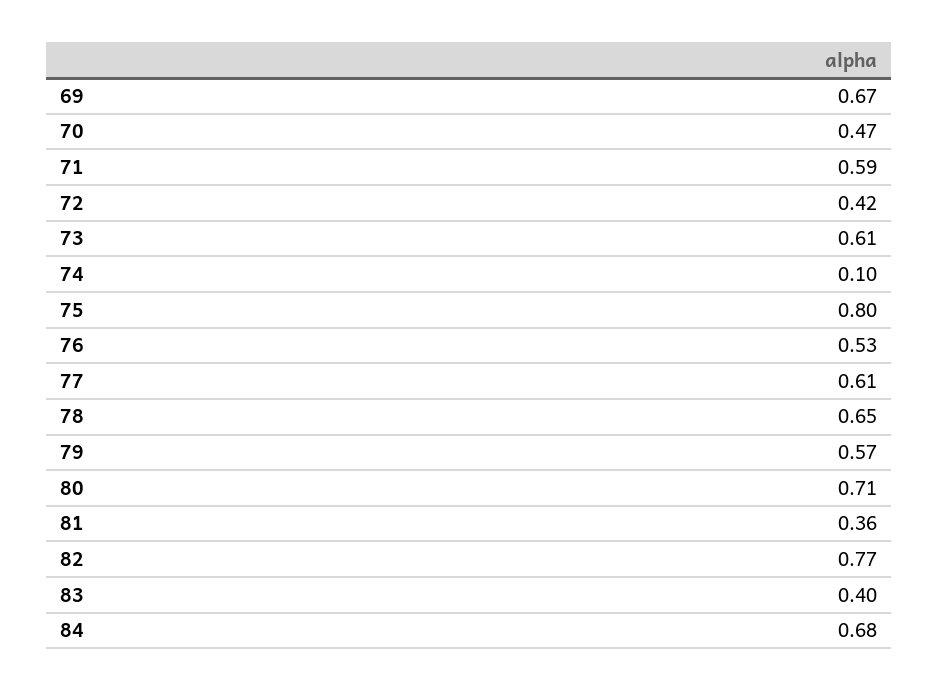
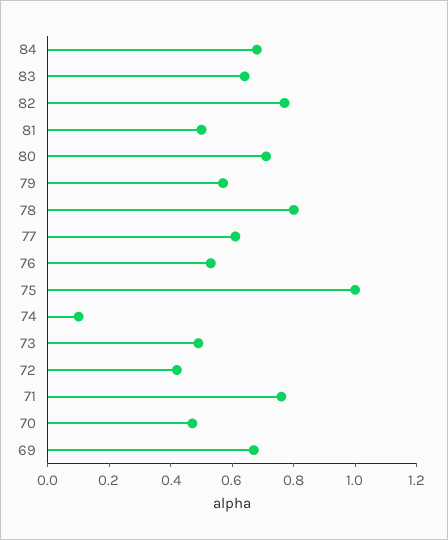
71: 0.59 -> 0.75
73: 0.61 -> 0.5
75: 0.8 -> 1
78: 0.65 -> 0.8
81: 0.36 -> 0.5
83: 0.4 -> 0.65

